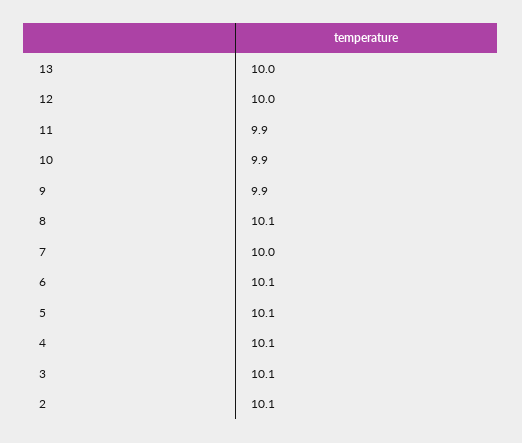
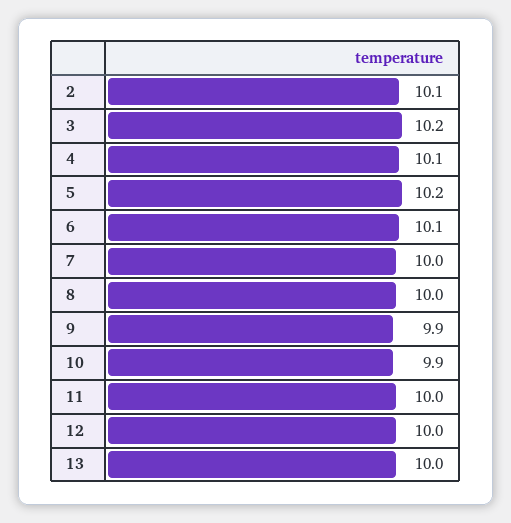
11: 9.9 -> 10
8: 10.1 -> 10
5: 10.1 -> 10.2
3: 10.1 -> 10.2

